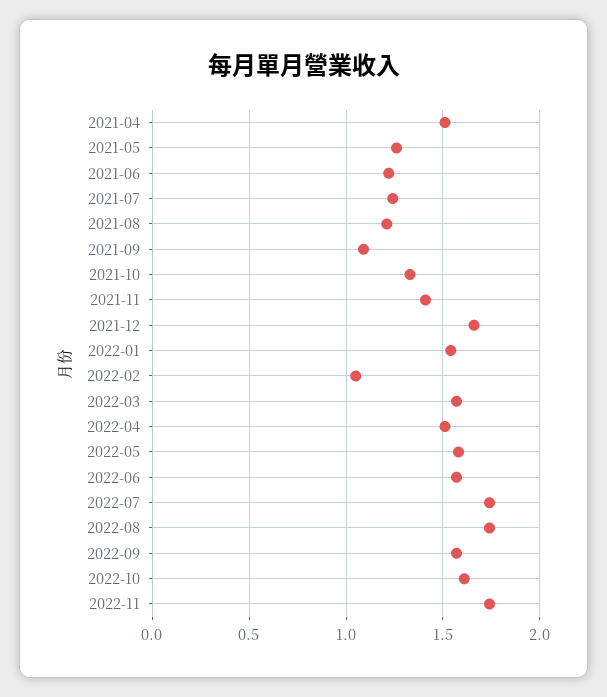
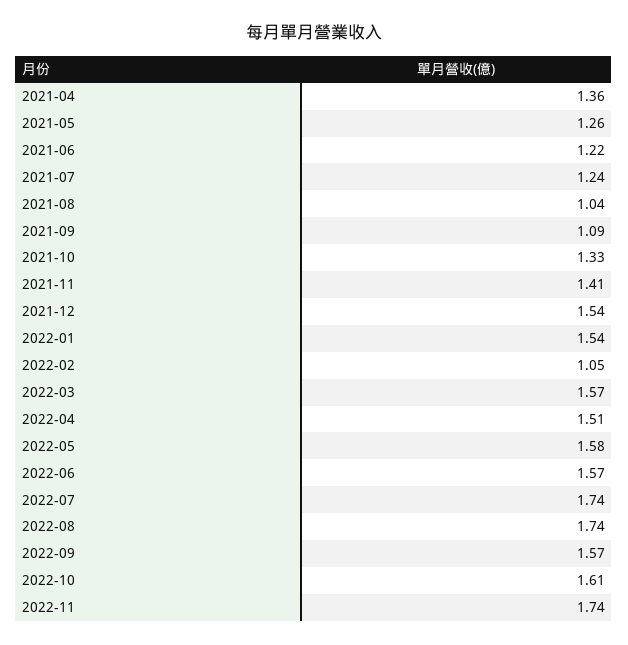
2021-04: 1.5 -> 1.36
2021-08: 1.2 -> 1.04
2021-12: 1.65 -> 1.54

